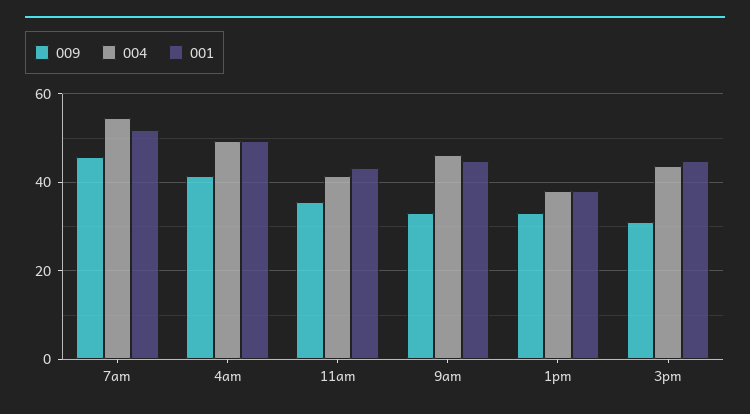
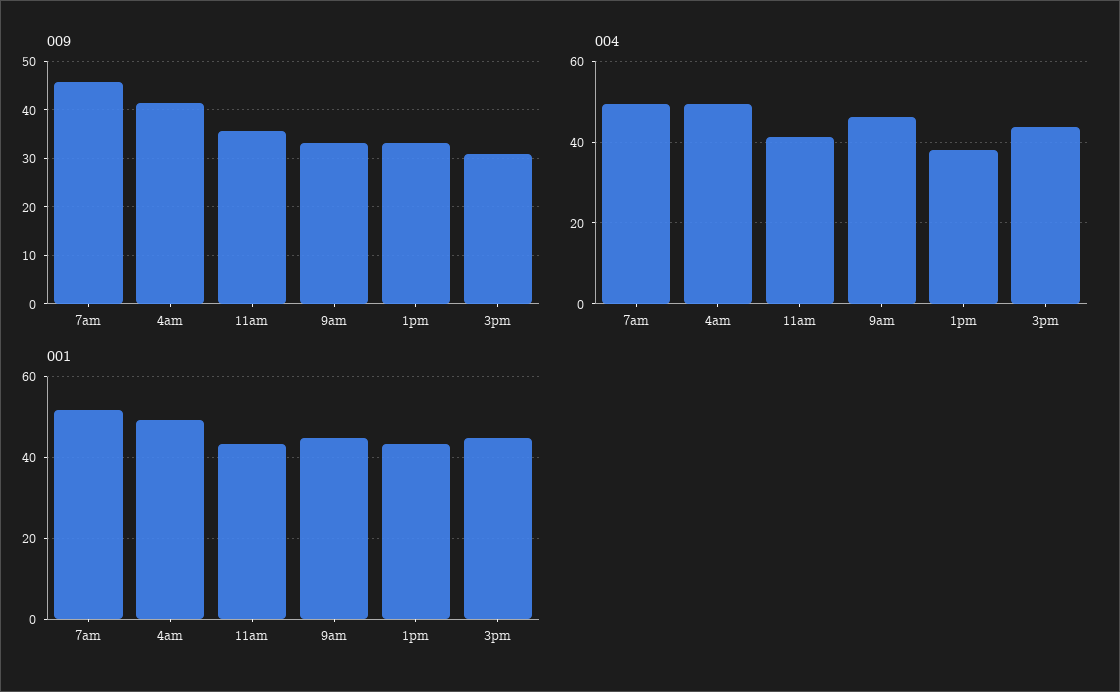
004, 7am: 54 -> 50
001, 1pm: 38 -> 44

